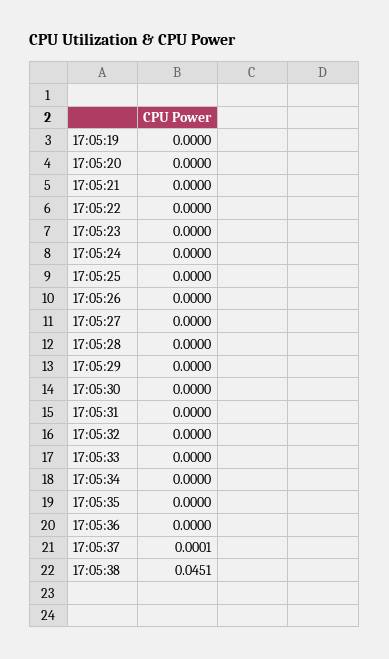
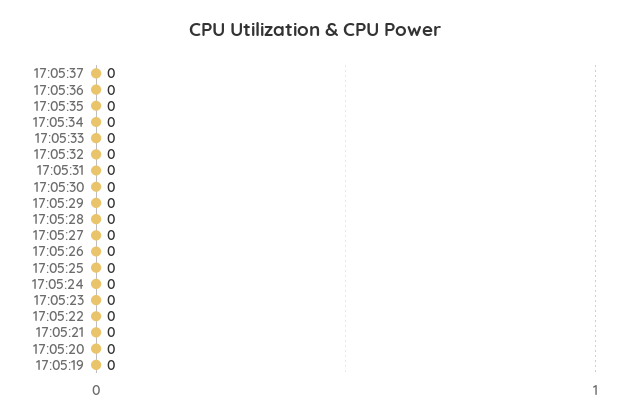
17:05:37: 0.0001 -> 0
17:05:38: 0.0451 -> none

